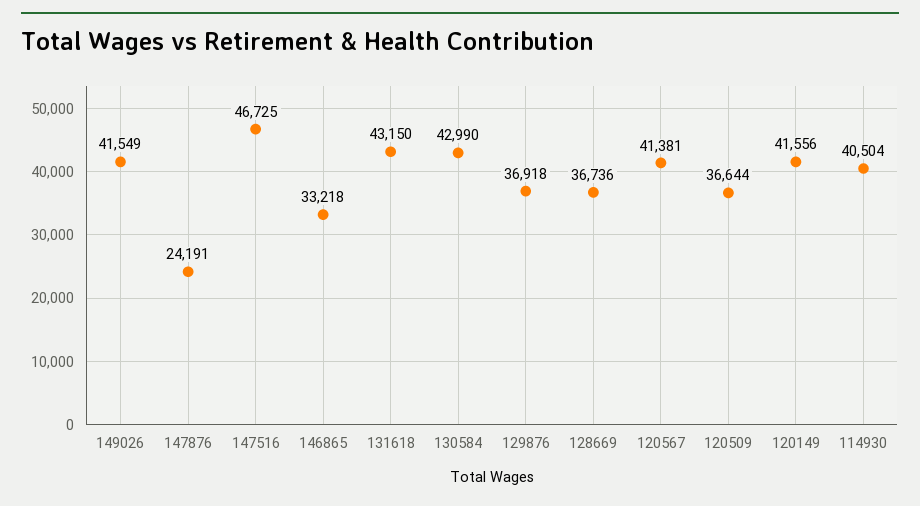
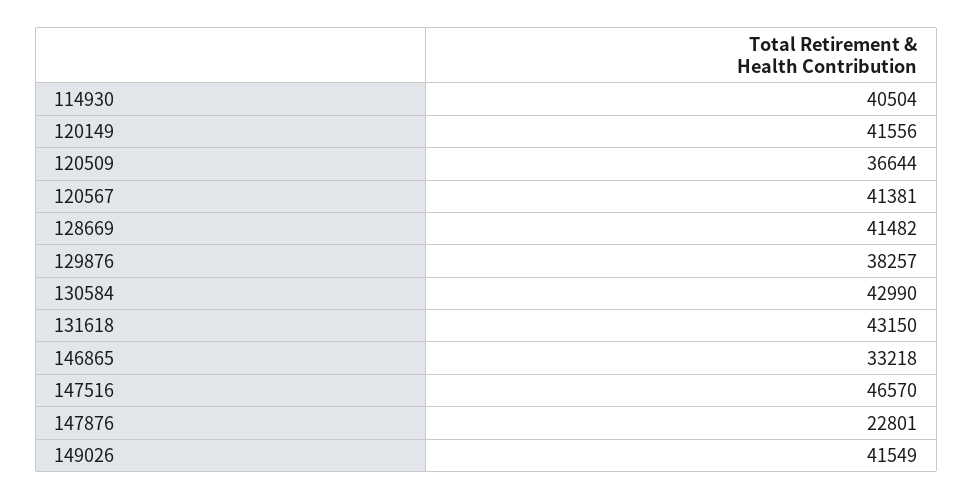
147876: 24191 -> 22801
147516: 46725 -> 46570
129876: 36918 -> 38257
128669: 36736 -> 41482

